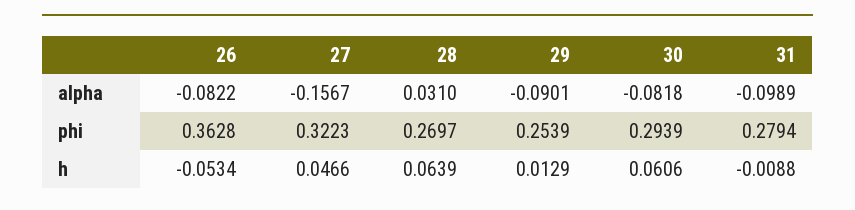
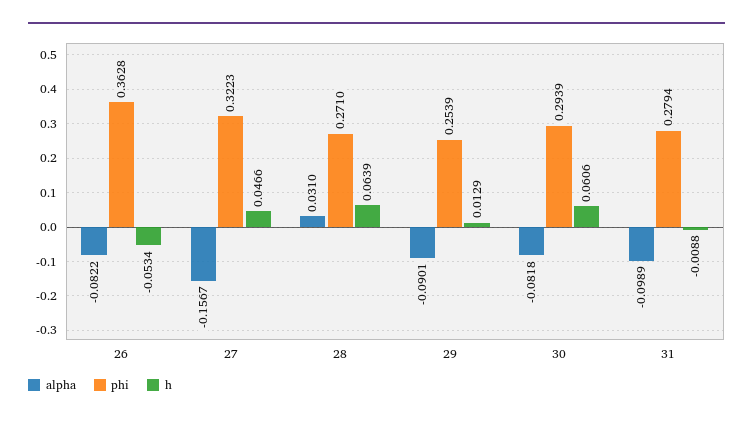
phi, 28: 0.2697 -> 0.271

